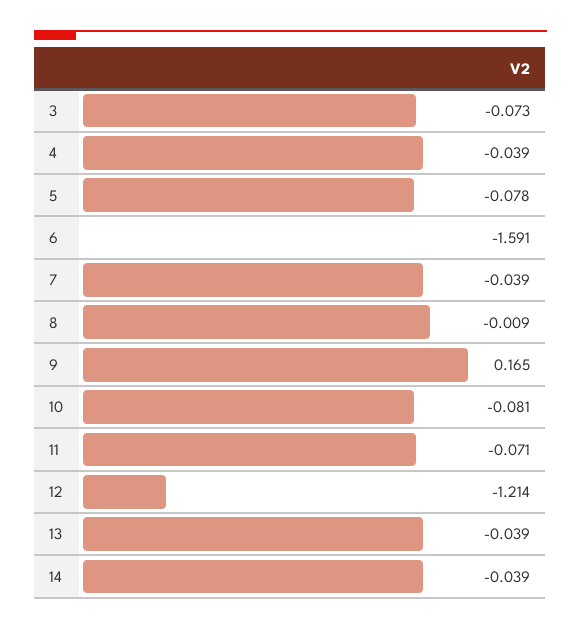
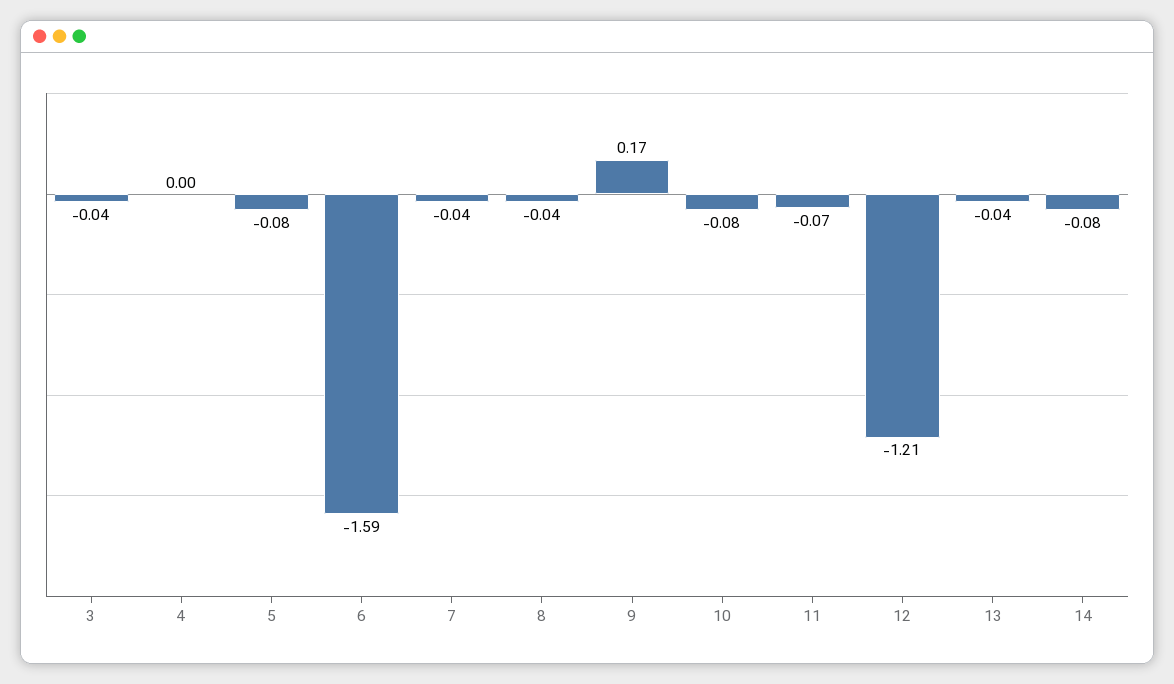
3: -0.073 -> -0.04
4: -0.039 -> 0
8: -0.009 -> -0.04
14: -0.039 -> -0.08

